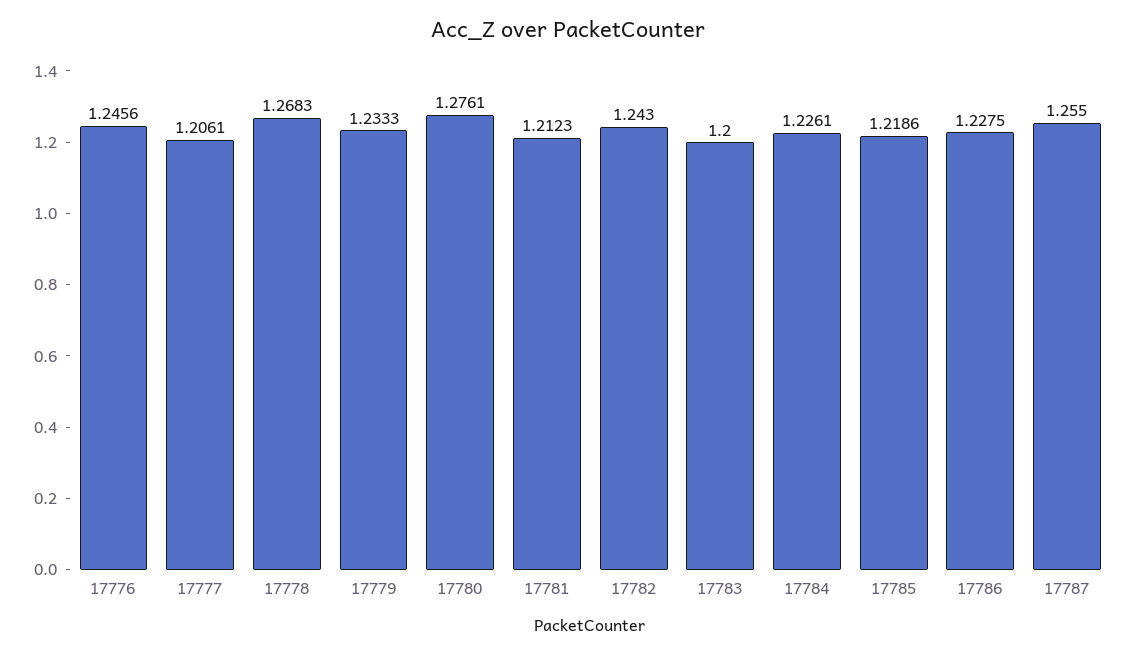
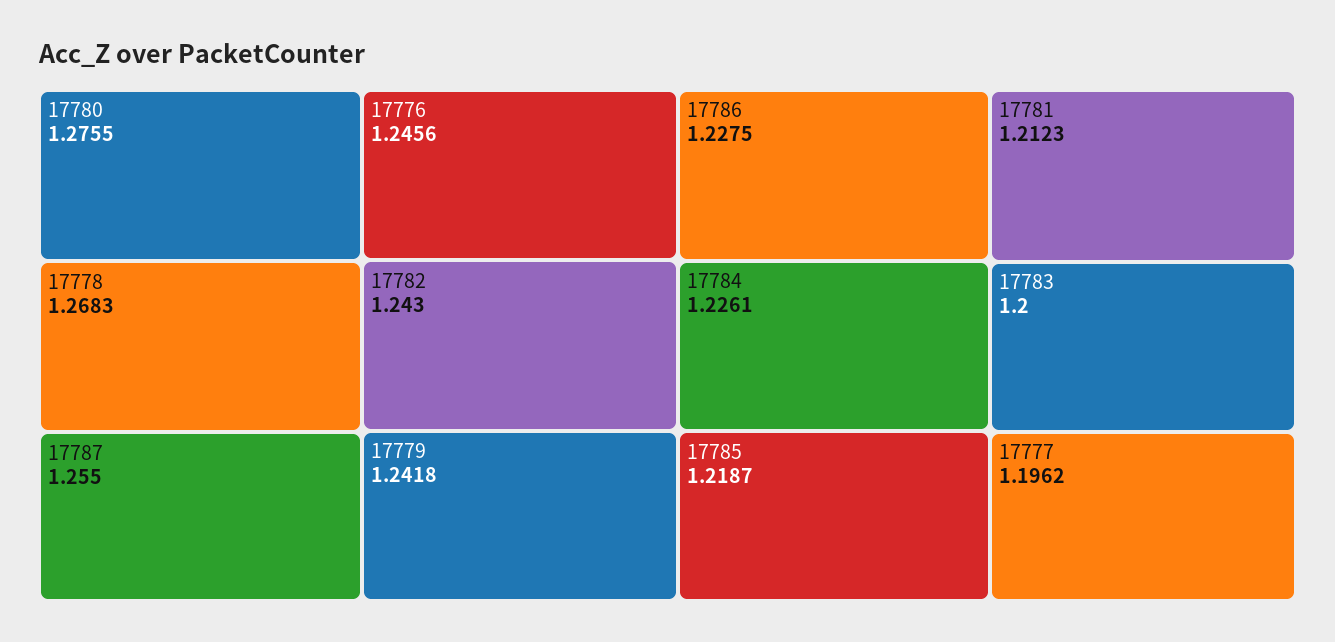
17777: 1.2061 -> 1.1962
17779: 1.2333 -> 1.2418
17780: 1.2761 -> 1.2755
17785: 1.2186 -> 1.2187

